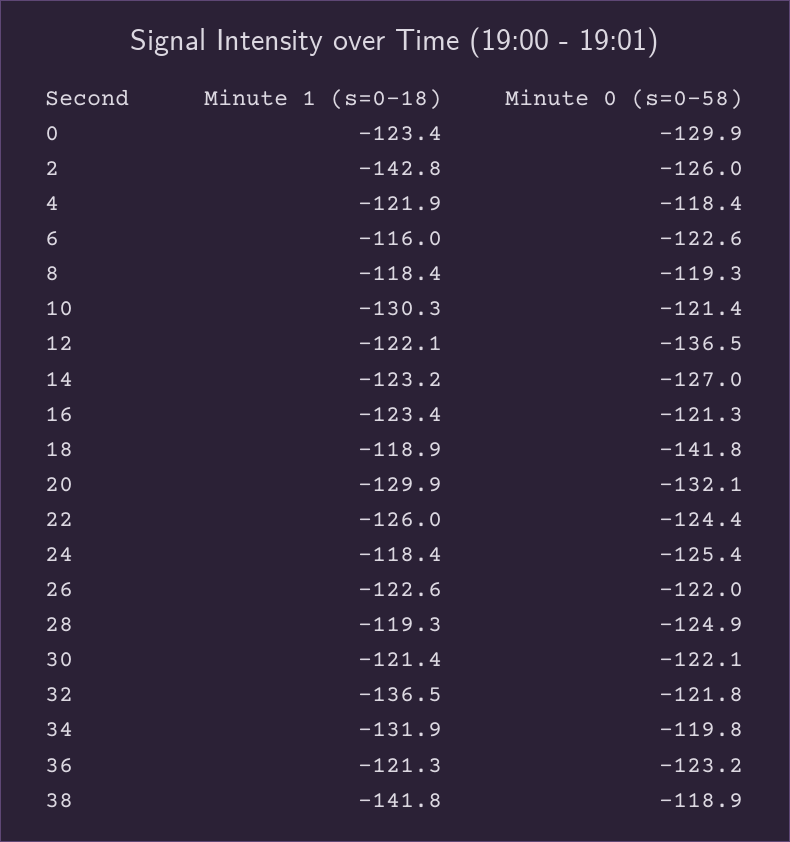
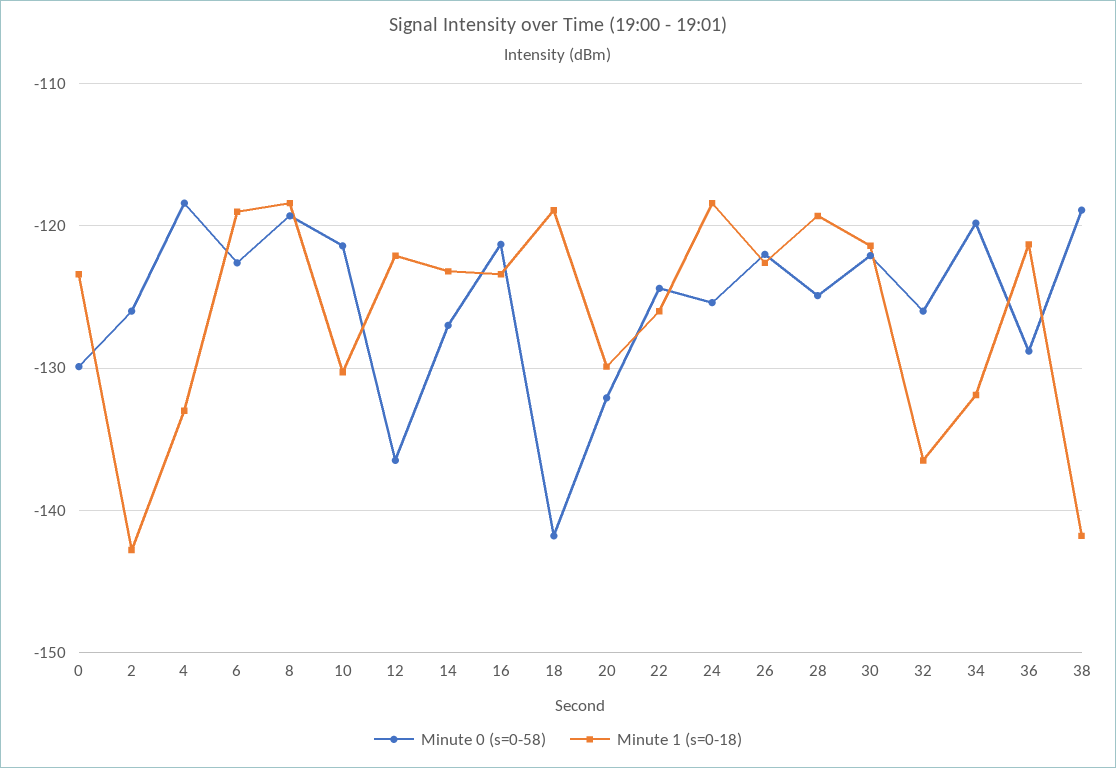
Minute 1 (s=0-18), 4: -121.9 -> -133
Minute 1 (s=0-18), 6: -116 -> -119
Minute 0 (s=0-58), 32: -121.8 -> -126
Minute 0 (s=0-58), 36: -123.2 -> -129

